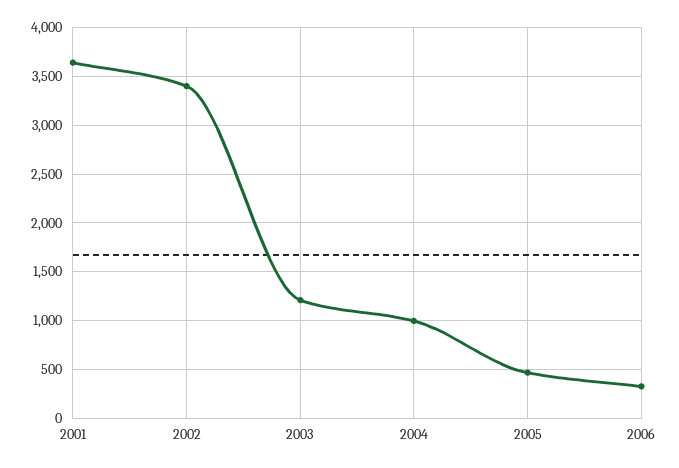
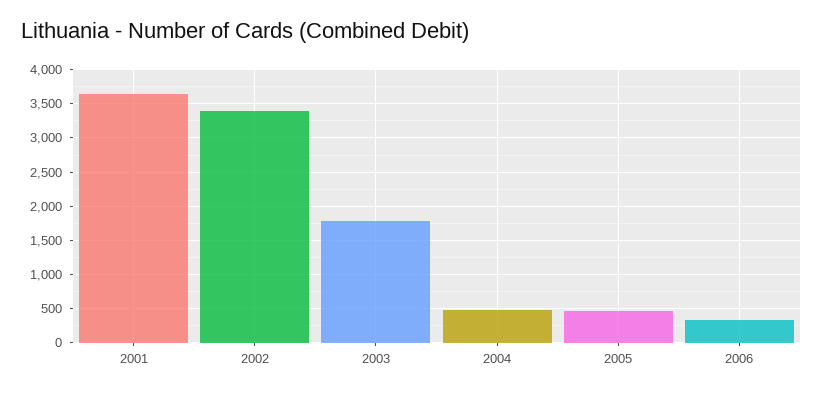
2003: 1200 -> 1800
2004: 1000 -> 500

